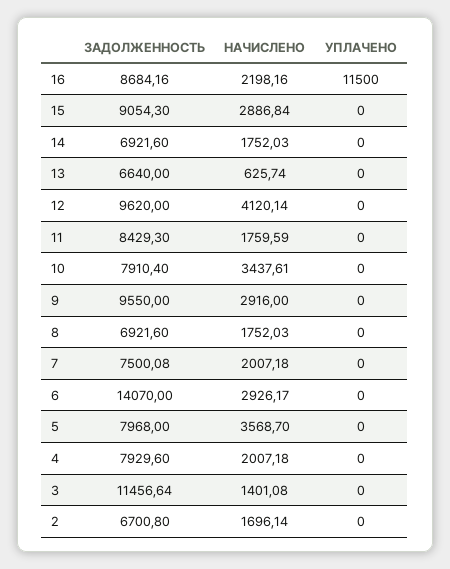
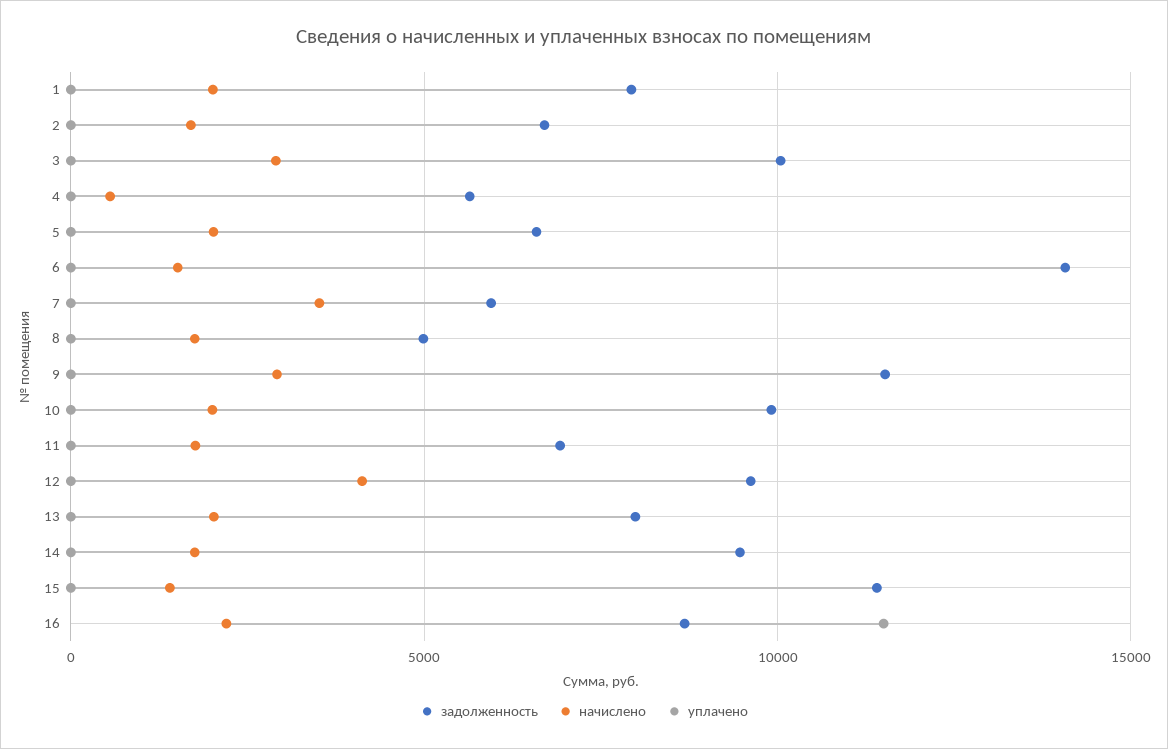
ЗАДОЛЖЕННОСТЬ, 15: 9054.3 -> 11500
НАЧИСЛЕНО, 15: 2886.84 -> 1500
ЗАДОЛЖЕННОСТЬ, 14: 6921.6 -> 9500
ЗАДОЛЖЕННОСТЬ, 13: 6640 -> 8000
НАЧИСЛЕНО, 13: 625.74 -> 2000
ЗАДОЛЖЕННОСТЬ, 11: 8429.3 -> 7000
ЗАДОЛЖЕННОСТЬ, 10: 7910.4 -> 10000
НАЧИСЛЕНО, 10: 3437.61 -> 2000
ЗАДОЛЖЕННОСТЬ, 9: 9550 -> 11500
ЗАДОЛЖЕННОСТЬ, 8: 6921.6 -> 5000
ЗАДОЛЖЕННОСТЬ, 7: 7500.08 -> 6000
НАЧИСЛЕНО, 7: 2007.18 -> 3500
НАЧИСЛЕНО, 6: 2926.17 -> 1500
ЗАДОЛЖЕННОСТЬ, 5: 7968 -> 6500
НАЧИСЛЕНО, 5: 3568.7 -> 2000
ЗАДОЛЖЕННОСТЬ, 4: 7929.6 -> 5500
НАЧИСЛЕНО, 4: 2007.18 -> 500
ЗАДОЛЖЕННОСТЬ, 3: 11456.64 -> 10000
НАЧИСЛЕНО, 3: 1401.08 -> 3000
ЗАДОЛЖЕННОСТЬ, 1: none -> 8000
НАЧИСЛЕНО, 1: none -> 2000
УПЛАЧЕНО, 1: none -> 0

